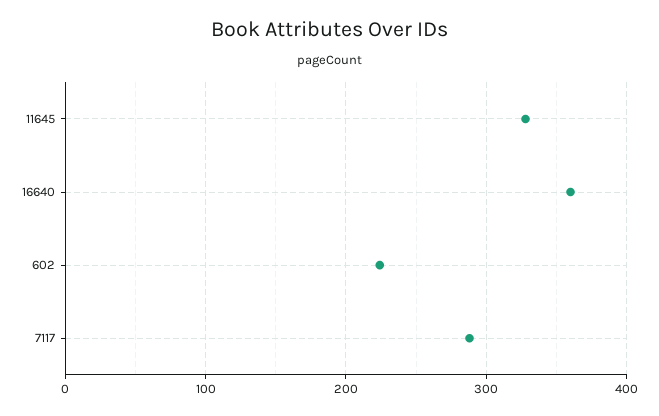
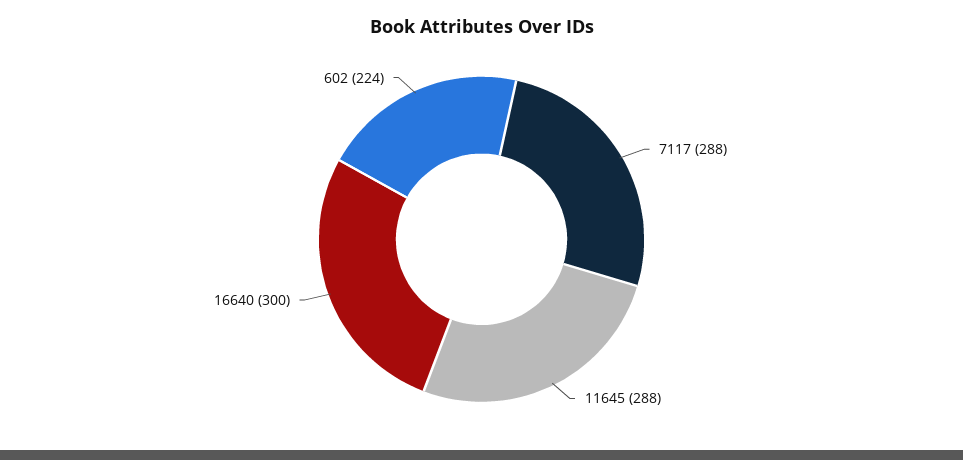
11645: 330 -> 288
16640: 360 -> 300

